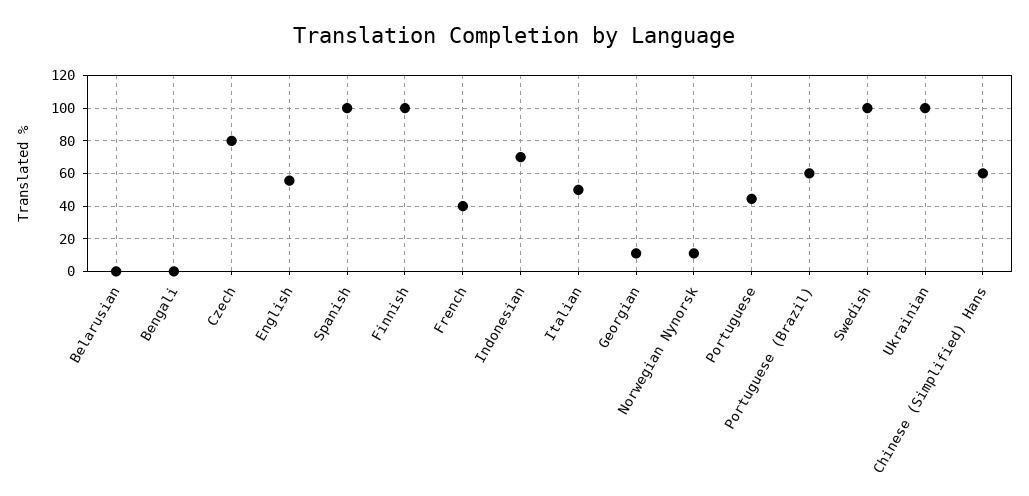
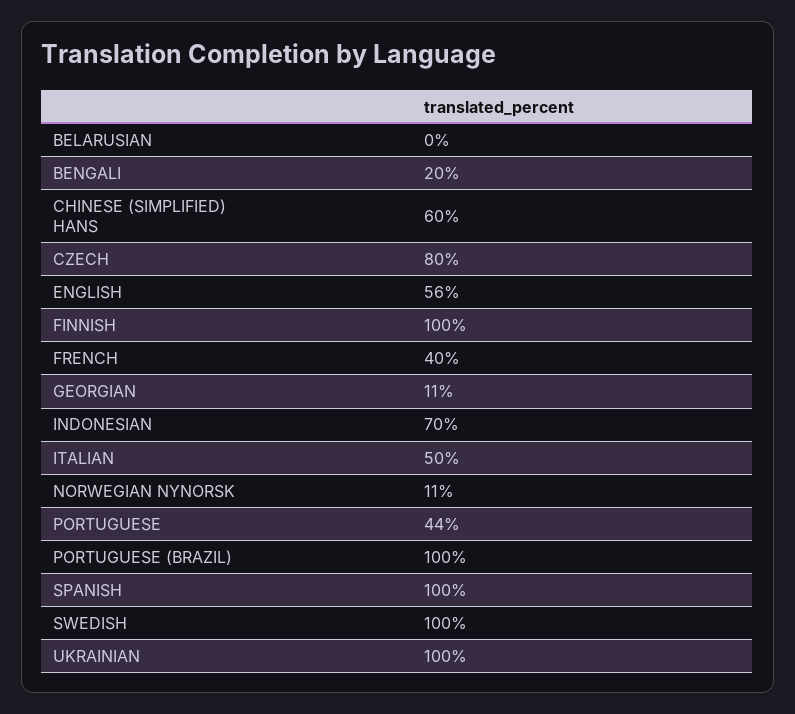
Bengali: 0 -> 20
Portuguese (Brazil): 60 -> 100

